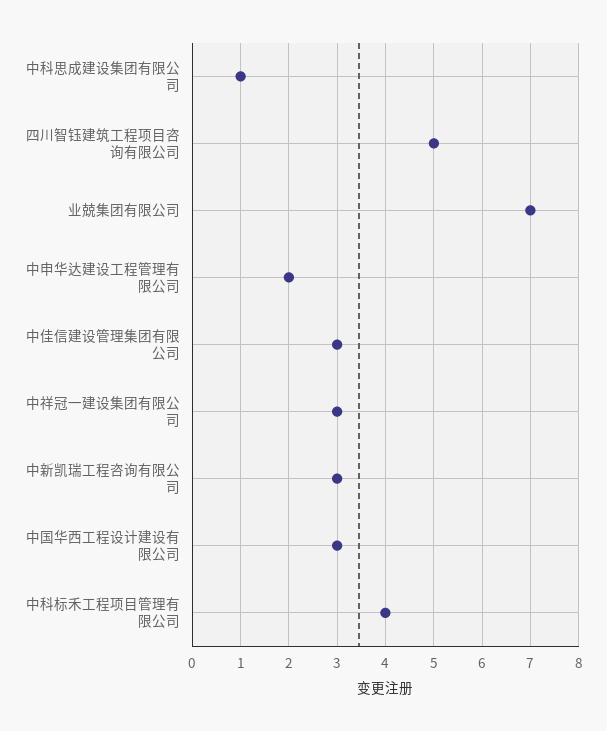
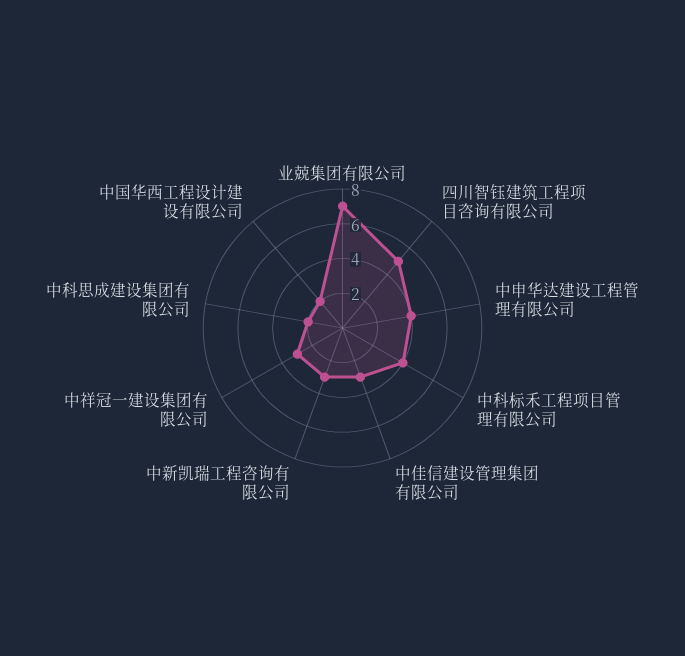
中科思成建设集团有限公司: 1 -> 2
中申华达建设工程管理有限公司: 2 -> 4
中国华西工程设计建设有限公司: 3 -> 2

